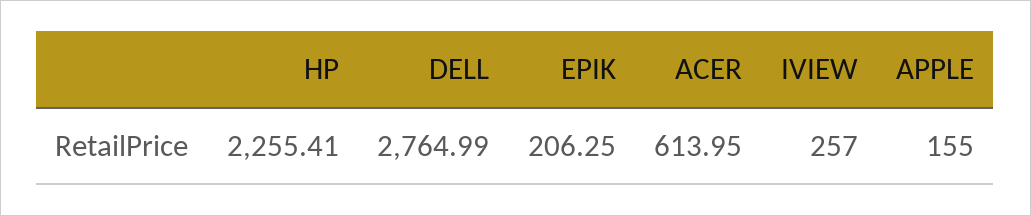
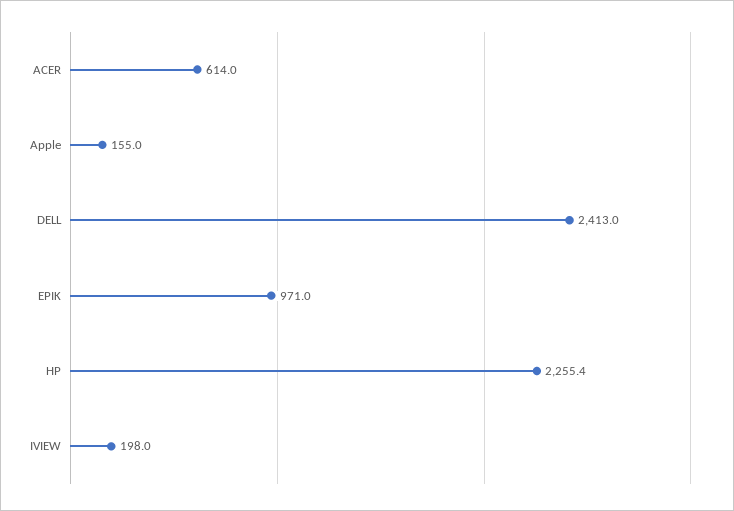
DELL: 2764.99 -> 2413
EPIK: 206.25 -> 971
IVIEW: 257 -> 198

